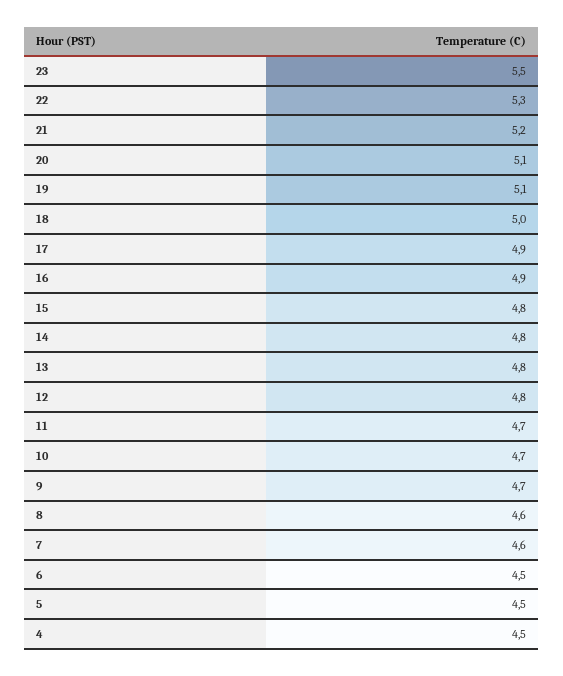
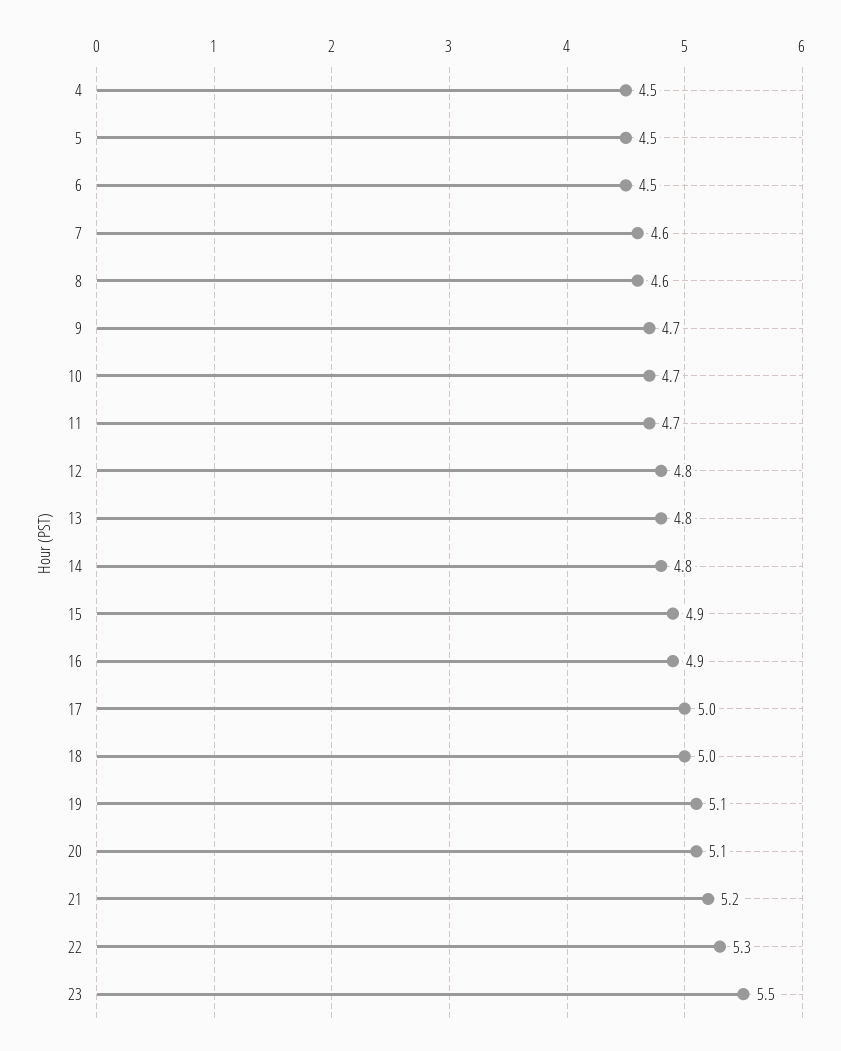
17: 4.9 -> 5
15: 4.8 -> 4.9

